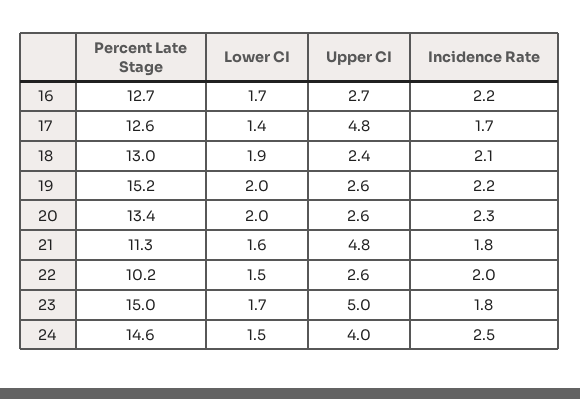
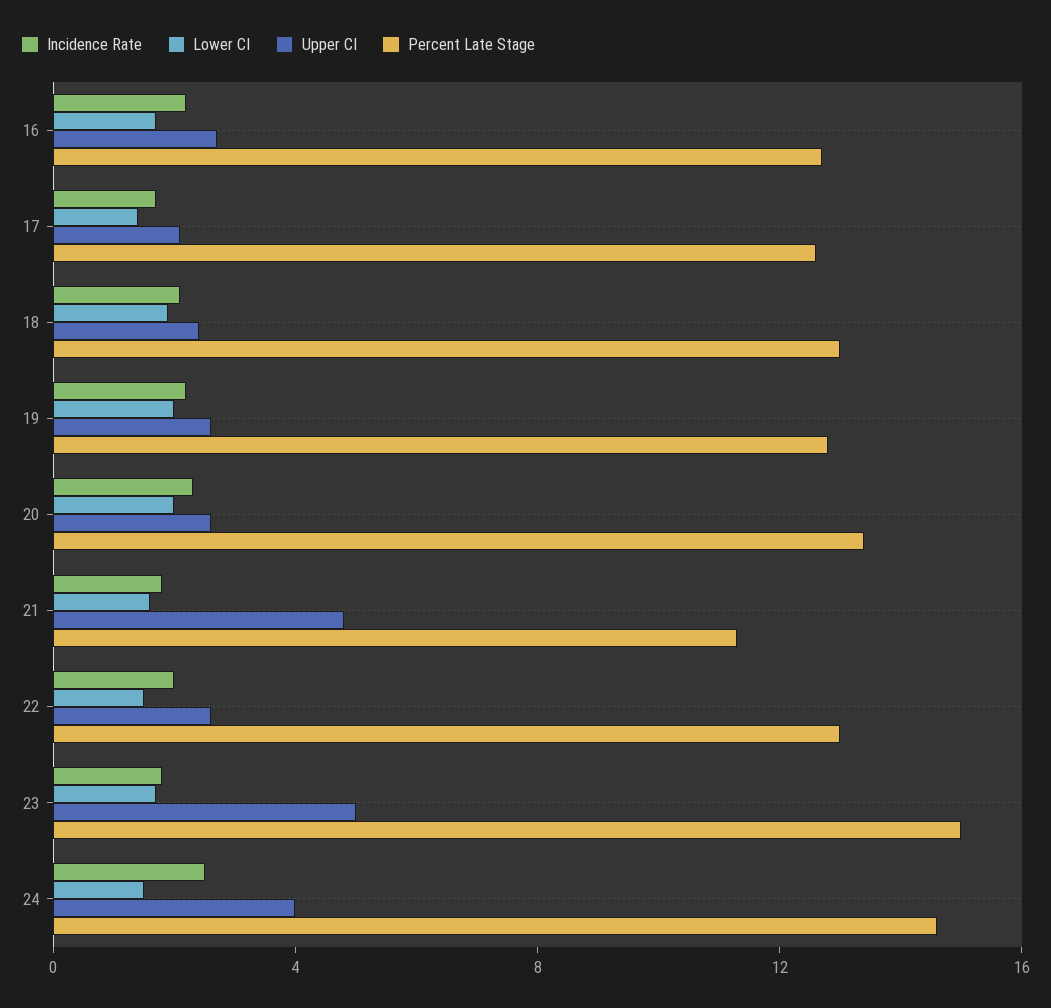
Upper CI, 17: 4.8 -> 2
Percent Late Stage, 19: 15.2 -> 13
Percent Late Stage, 22: 10.2 -> 13

